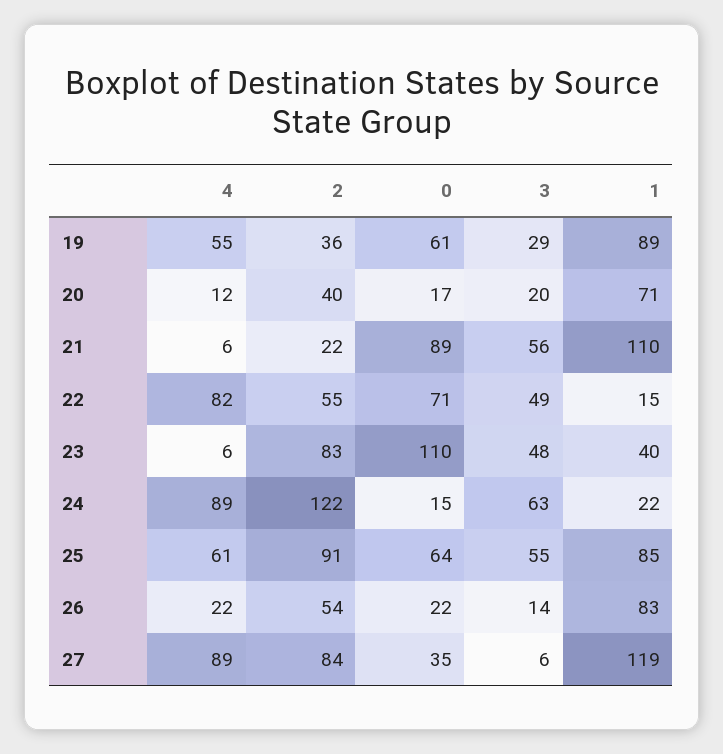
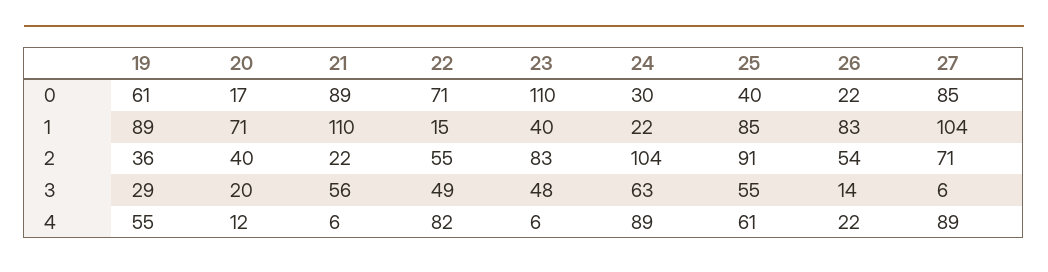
2, 24: 122 -> 104
0, 24: 15 -> 30
0, 25: 64 -> 40
2, 27: 84 -> 71
0, 27: 35 -> 85
1, 27: 119 -> 104

